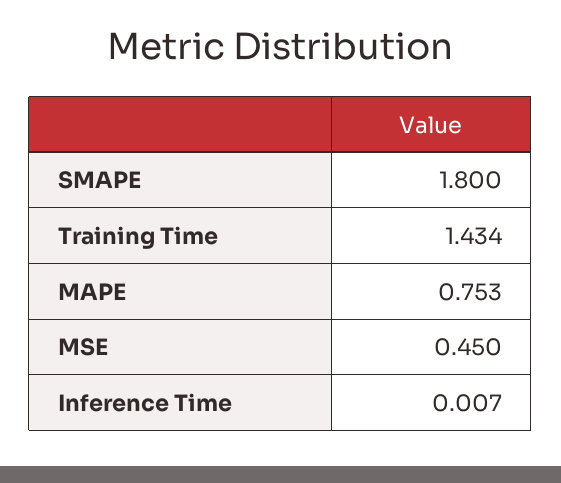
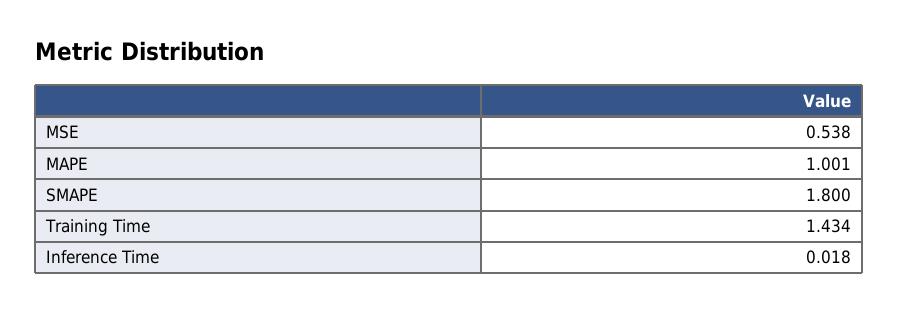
MAPE: 0.753 -> 1.001
MSE: 0.45 -> 0.538
Inference Time: 0.007 -> 0.018

